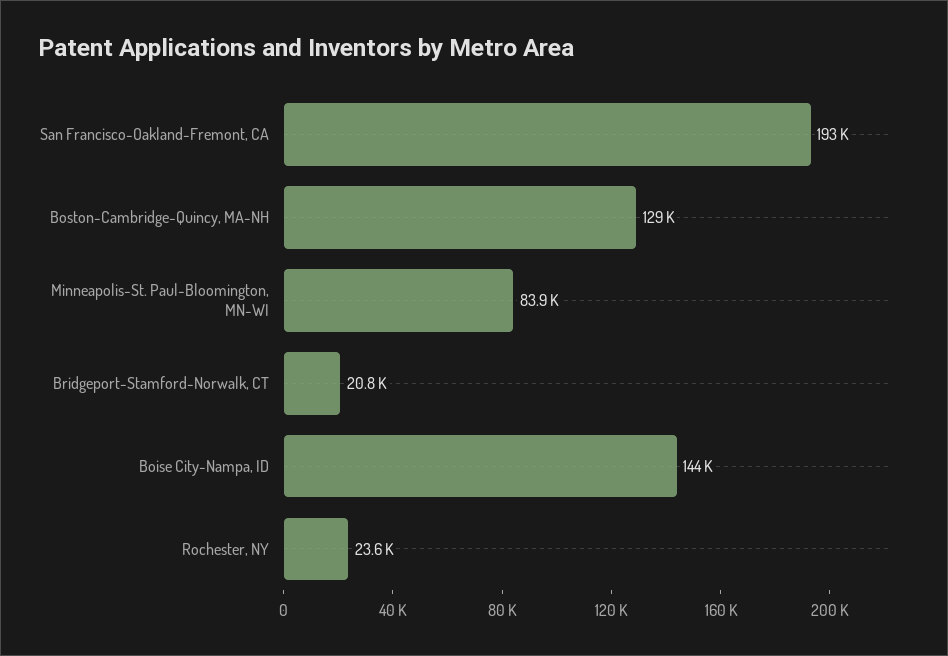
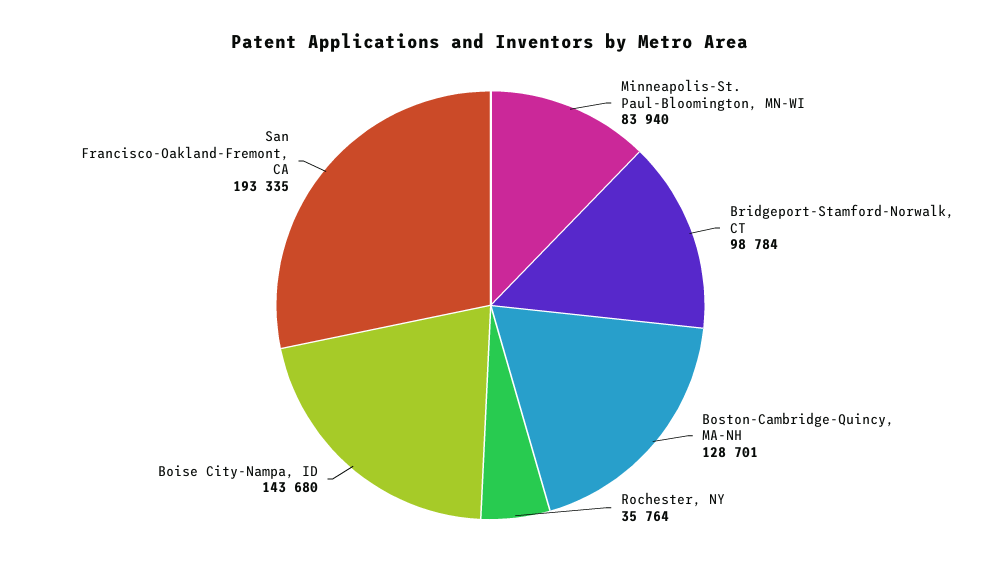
Bridgeport-Stamford-Norwalk, CT: 20800 -> 98784
Rochester, NY: 23600 -> 35764

